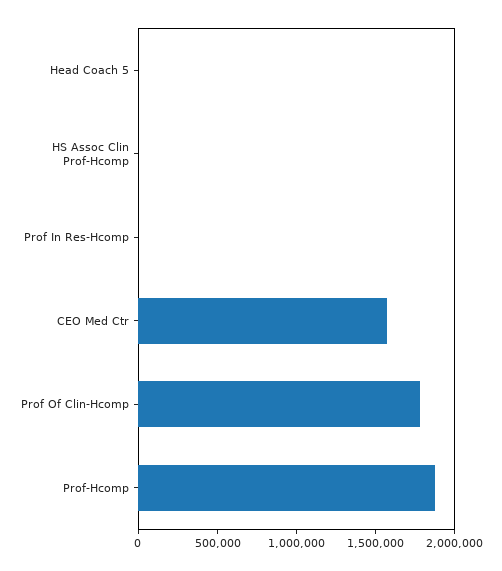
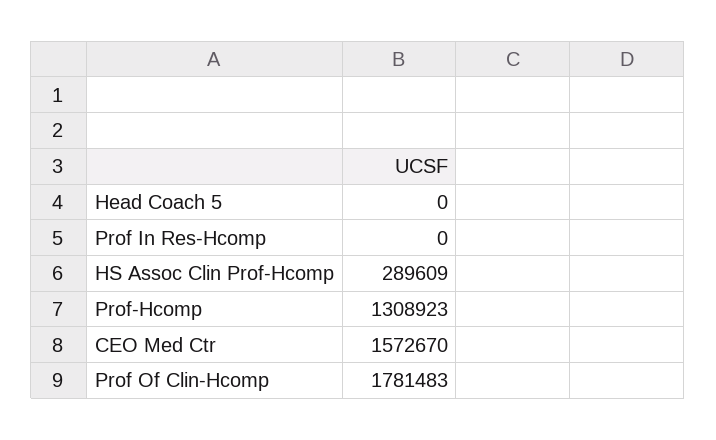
HS Assoc Clin Prof-Hcomp: 0 -> 289609
Prof-Hcomp: 1900000 -> 1308923

